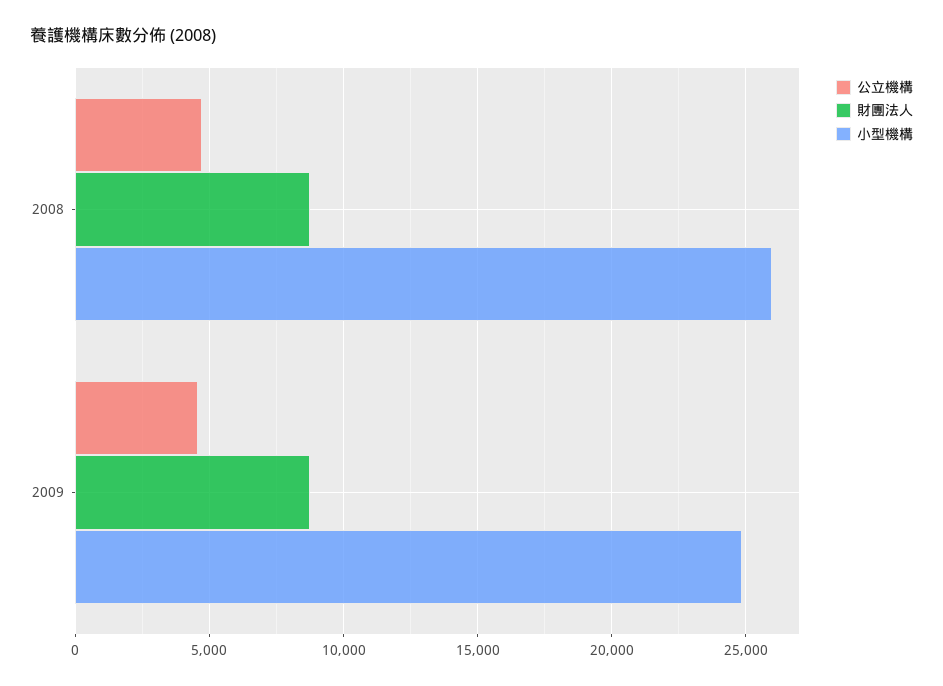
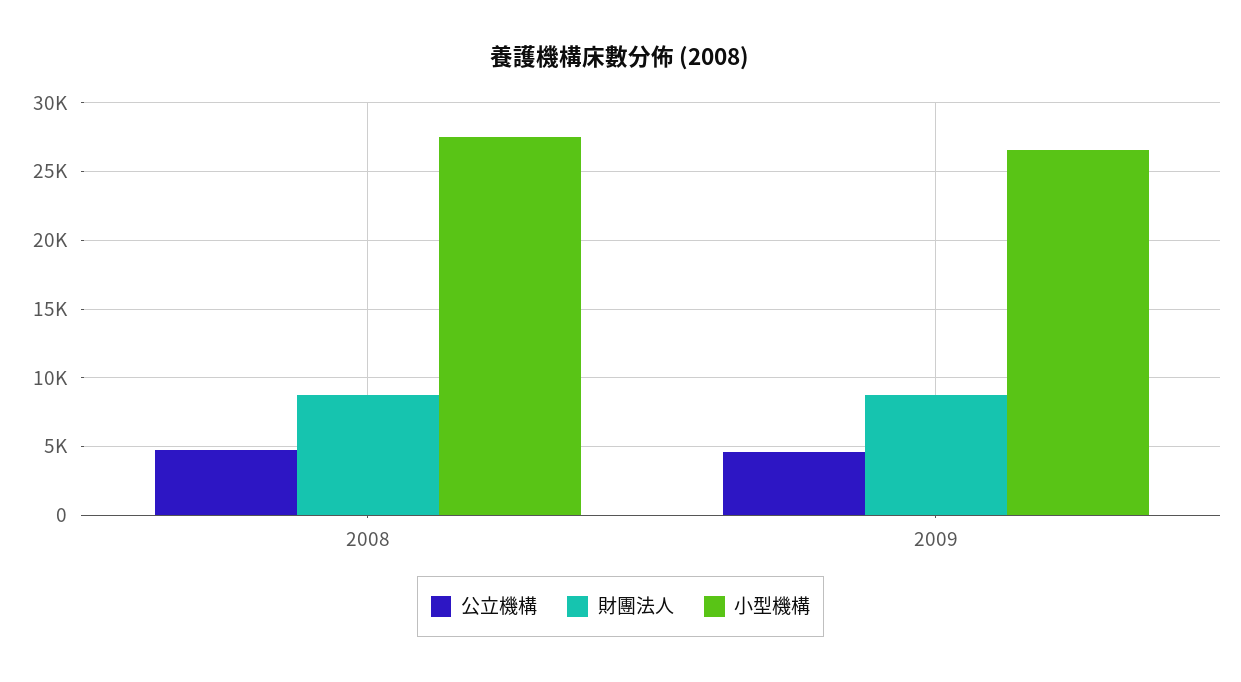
小型機構, 2008: 26000 -> 27500
小型機構, 2009: 25000 -> 26500

